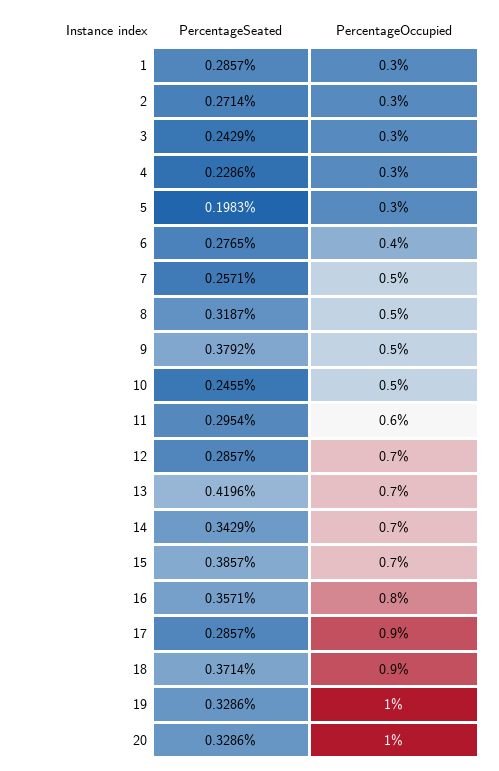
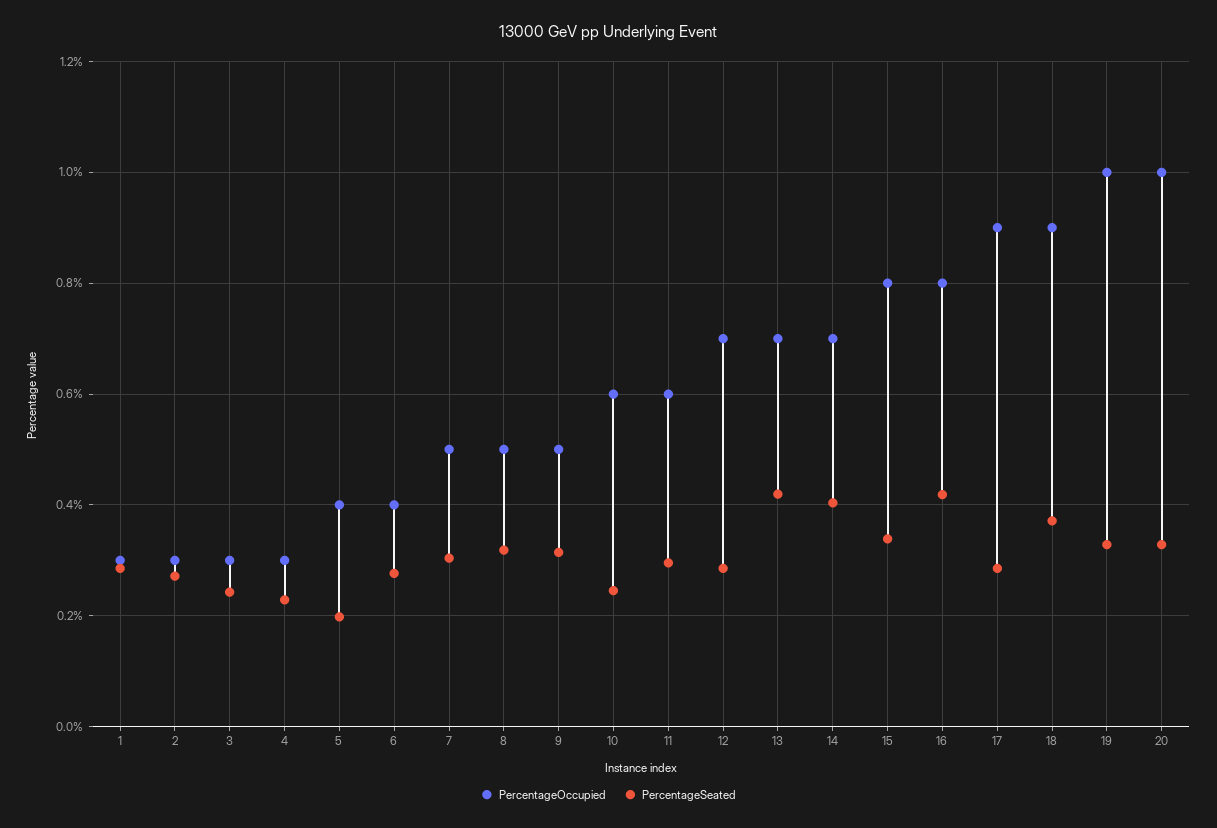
PercentageOccupied, 5: 0.3 -> 0.4
PercentageSeated, 7: 0.2571 -> 0.3
PercentageSeated, 9: 0.3792 -> 0.32
PercentageOccupied, 10: 0.5 -> 0.6
PercentageSeated, 14: 0.3429 -> 0.4
PercentageSeated, 15: 0.3857 -> 0.34
PercentageOccupied, 15: 0.7 -> 0.8
PercentageSeated, 16: 0.3571 -> 0.42

